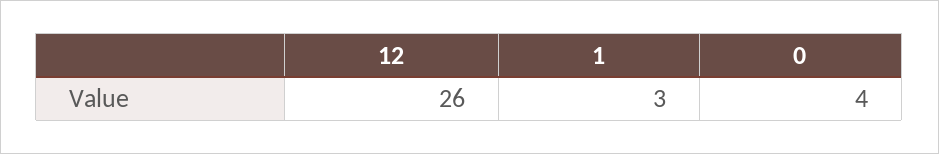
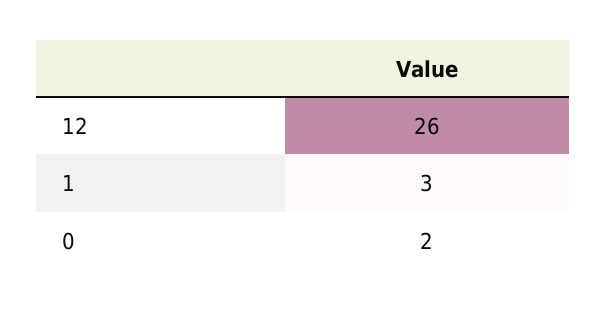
0: 4 -> 2

